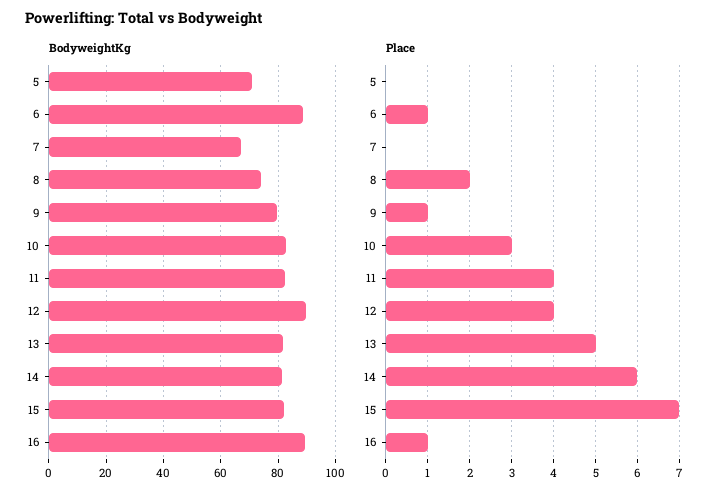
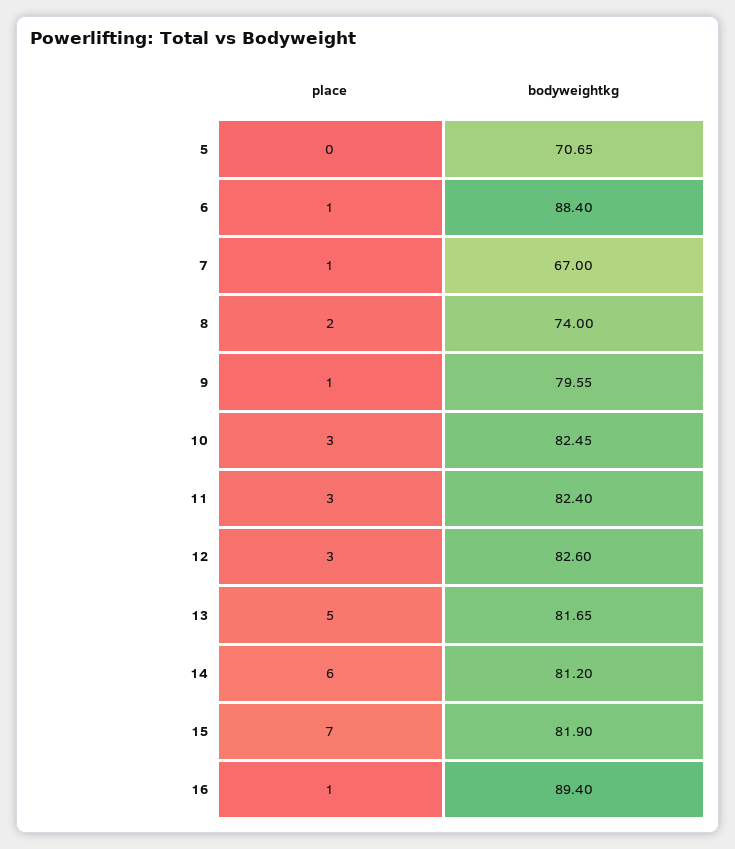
BodyweightKg, 12: 90 -> 82.6
Place, 7: 0 -> 1
Place, 11: 4 -> 3
Place, 12: 4 -> 3

